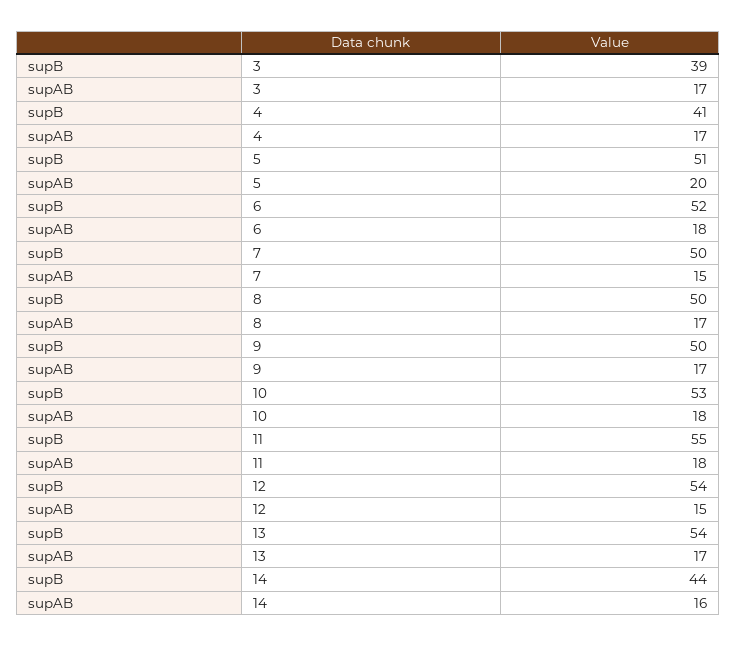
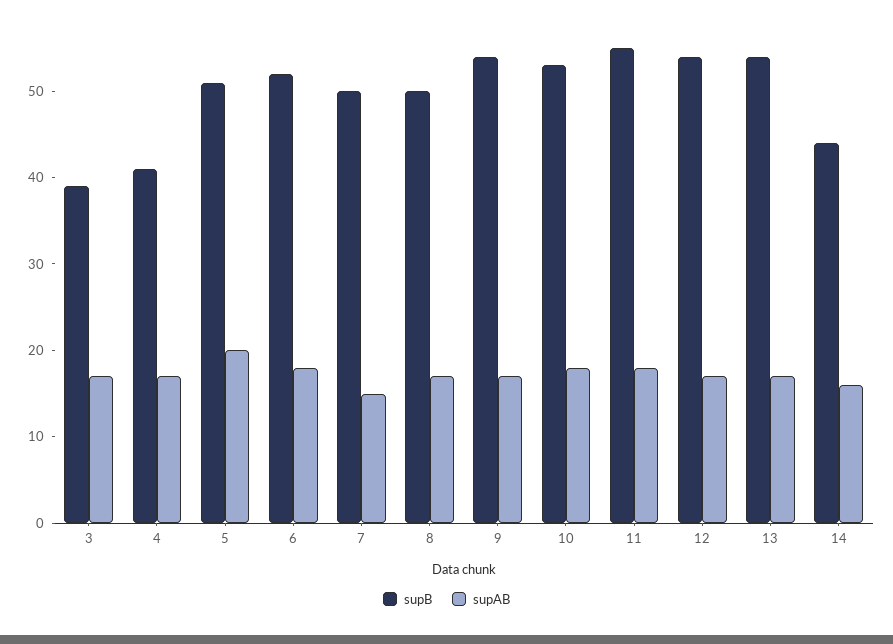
supB, 9: 50 -> 54
supAB, 12: 15 -> 17

